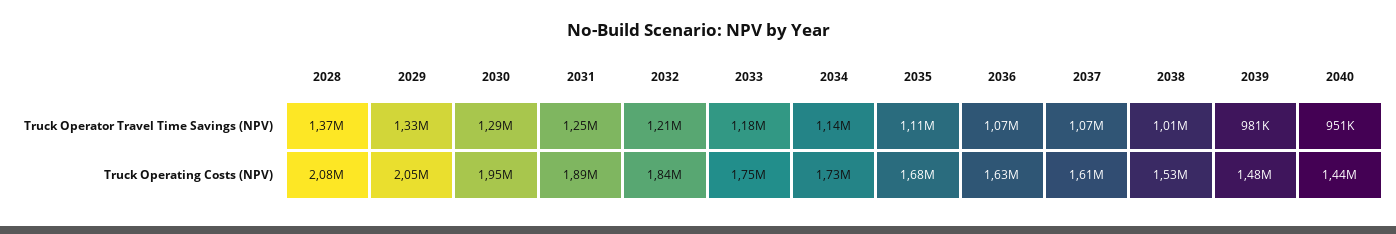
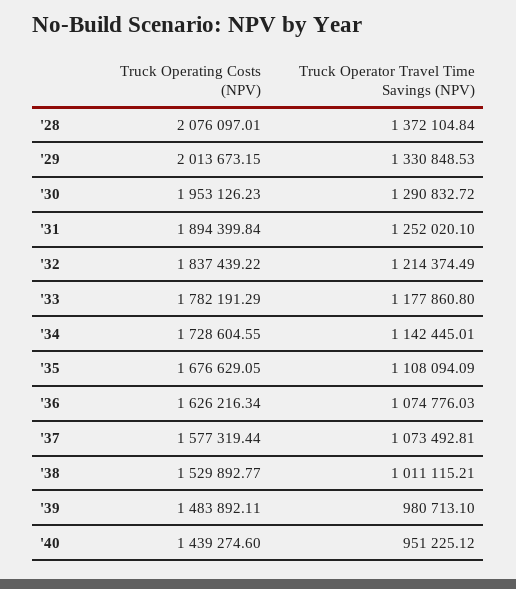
2029, Truck Operating Costs (NPV): 2050000 -> 2013673.15
2033, Truck Operating Costs (NPV): 1750000 -> 1782191.29
2037, Truck Operating Costs (NPV): 1610000 -> 1577319.44

